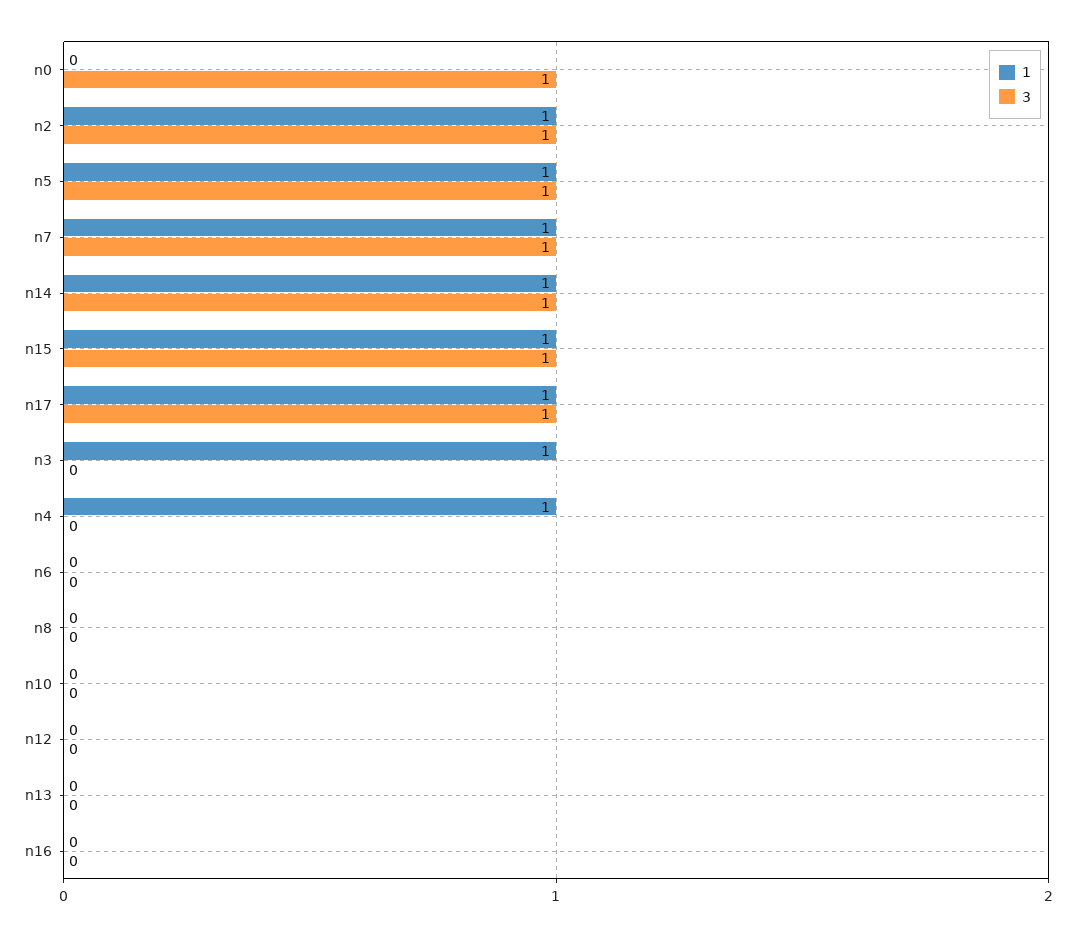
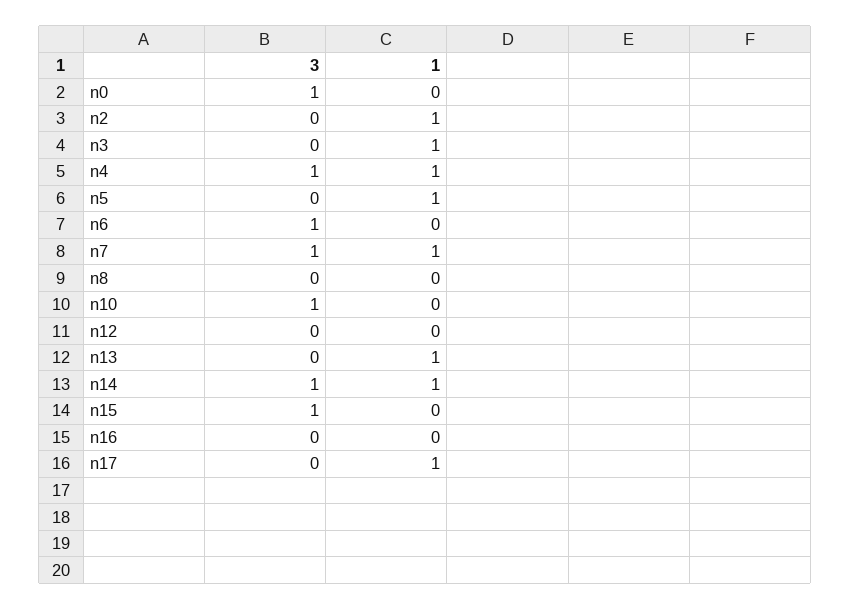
3, n2: 1 -> 0
3, n5: 1 -> 0
1, n15: 1 -> 0
3, n17: 1 -> 0
3, n4: 0 -> 1
3, n6: 0 -> 1
3, n10: 0 -> 1
1, n13: 0 -> 1

